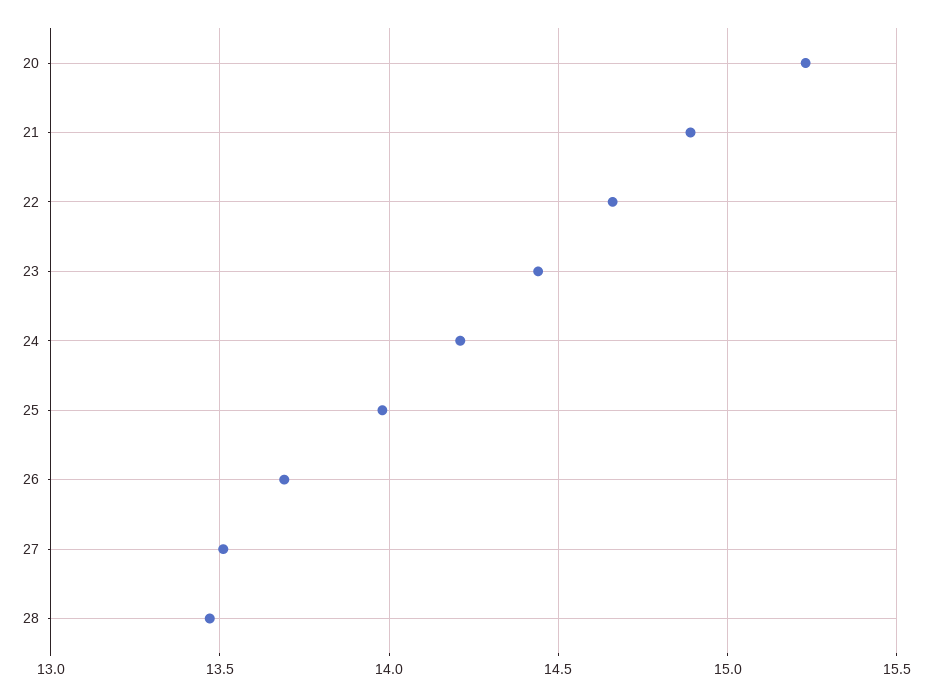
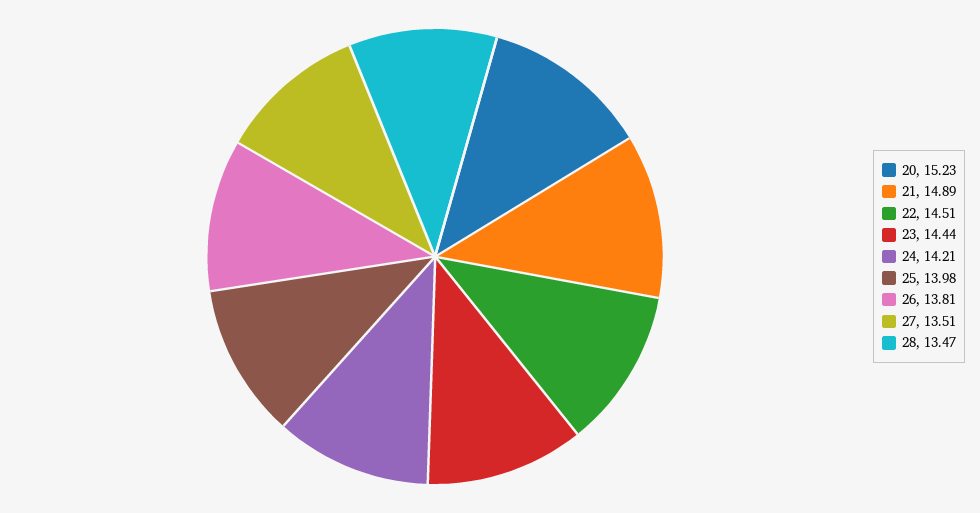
22: 14.65 -> 14.51
26: 13.7 -> 13.81

